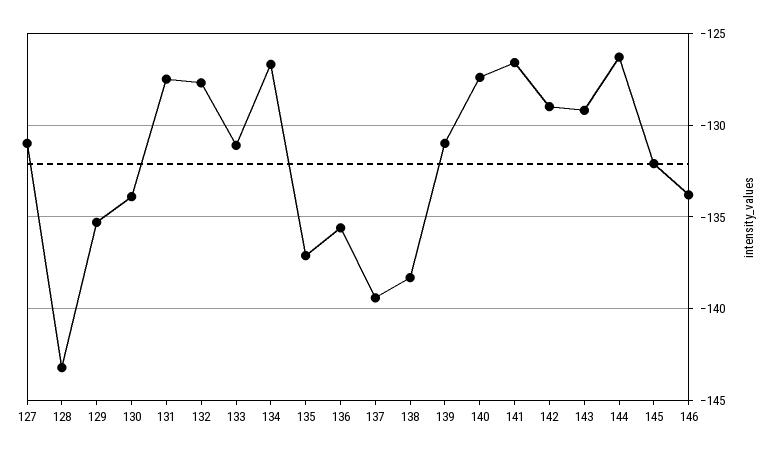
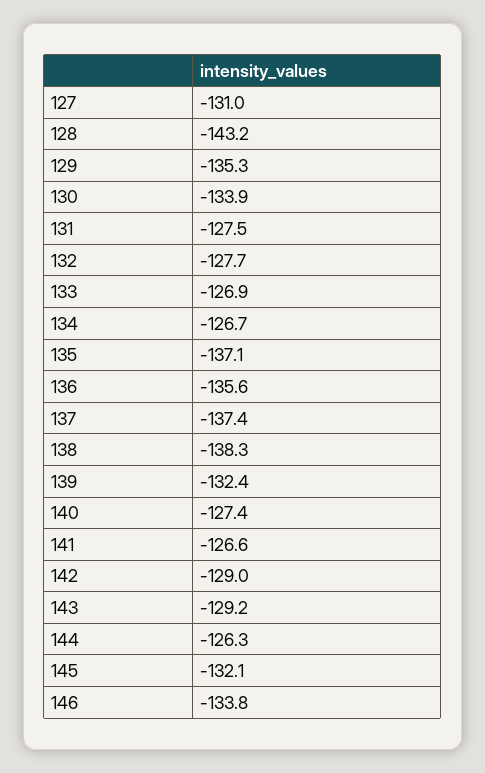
133: -131 -> -126.9
137: -139.5 -> -137.4
139: -131 -> -132.4

